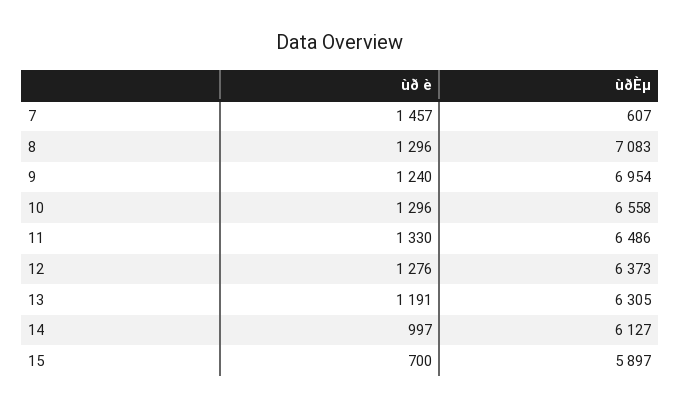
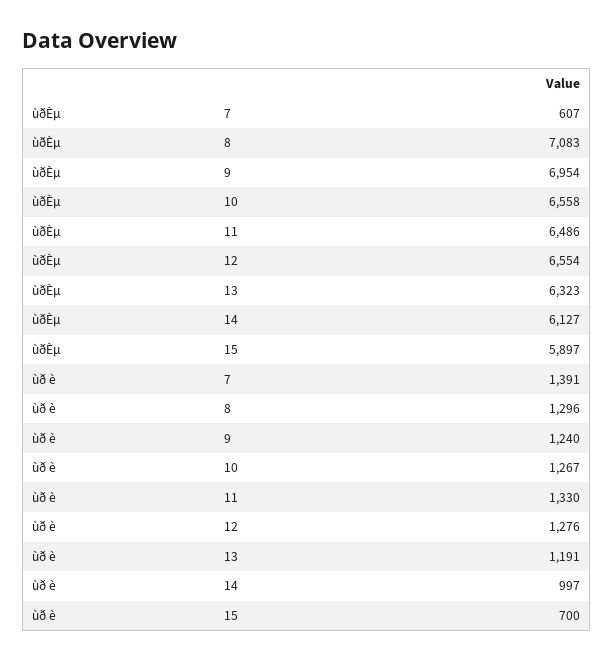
ùð è, 7: 1457 -> 1391
ùð è, 10: 1296 -> 1267
ùðÈµ, 12: 6373 -> 6554
ùðÈµ, 13: 6305 -> 6323

